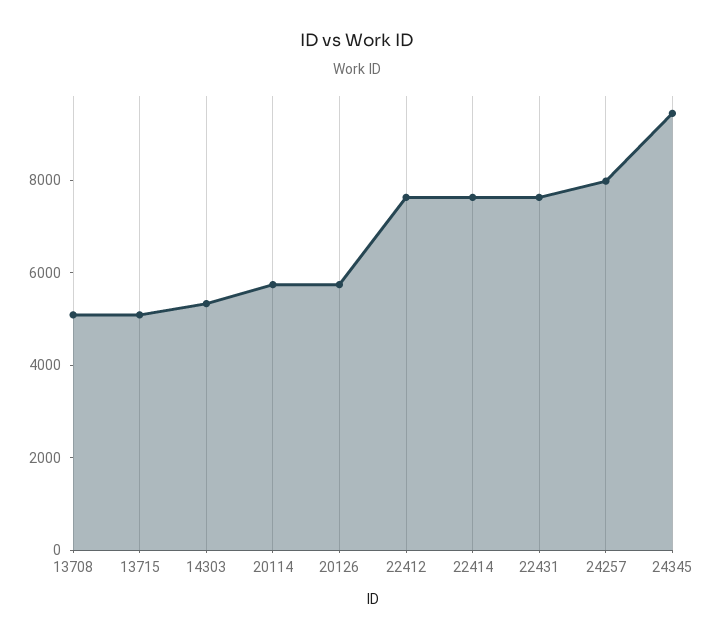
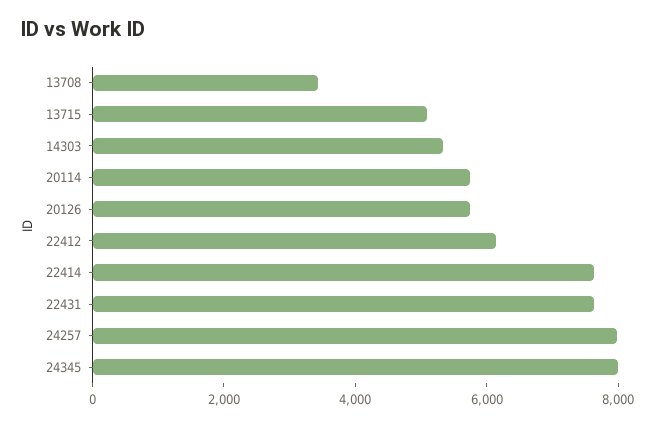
13708: 5000 -> 3500
22412: 7500 -> 6000
24345: 9500 -> 8000

